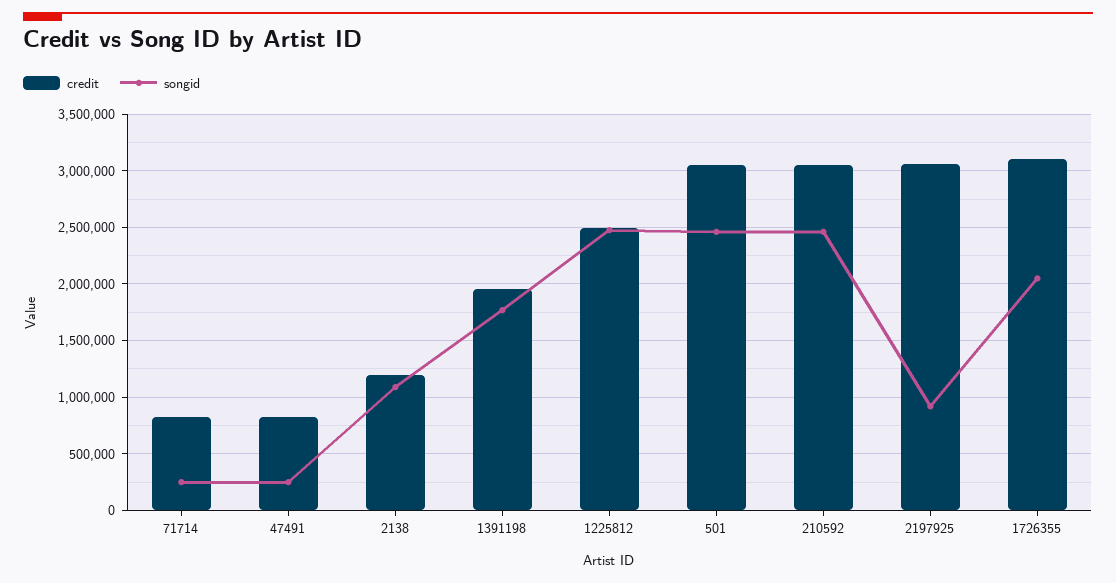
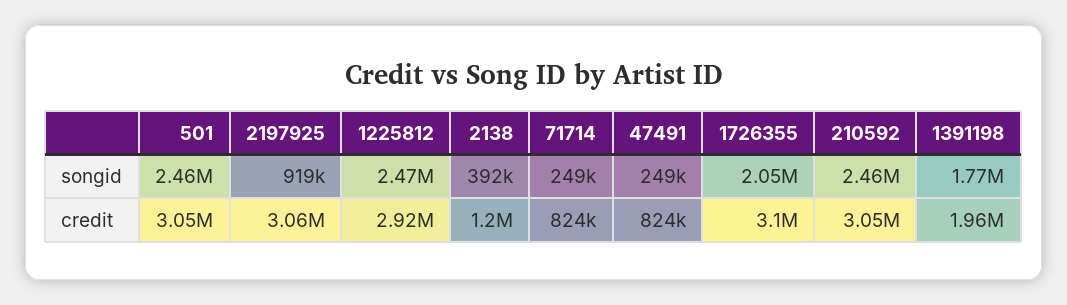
songid, 2138: 1100000 -> 392000
credit, 1225812: 2500000 -> 2920000

